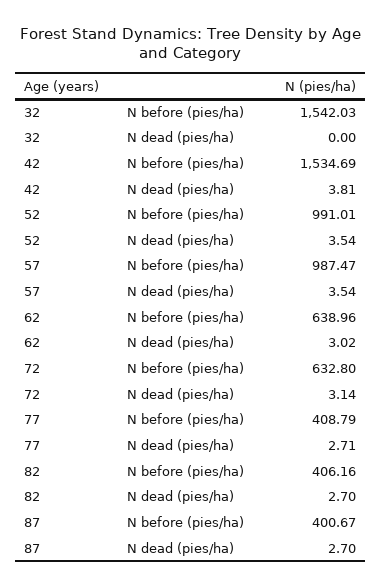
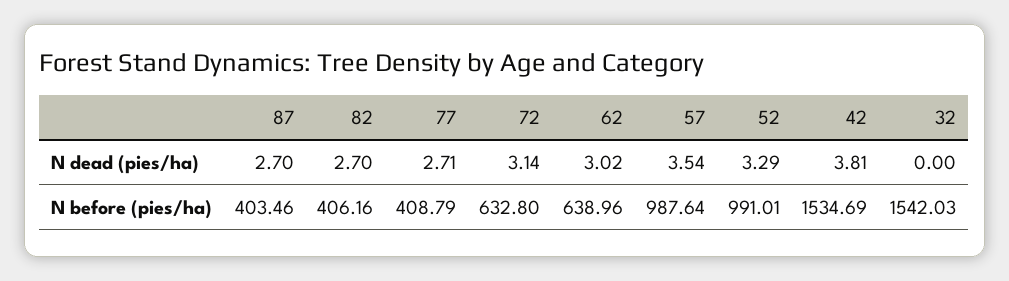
52, N dead (pies/ha): 3.54 -> 3.29
57, N before (pies/ha): 987.47 -> 987.64
87, N before (pies/ha): 400.67 -> 403.46

